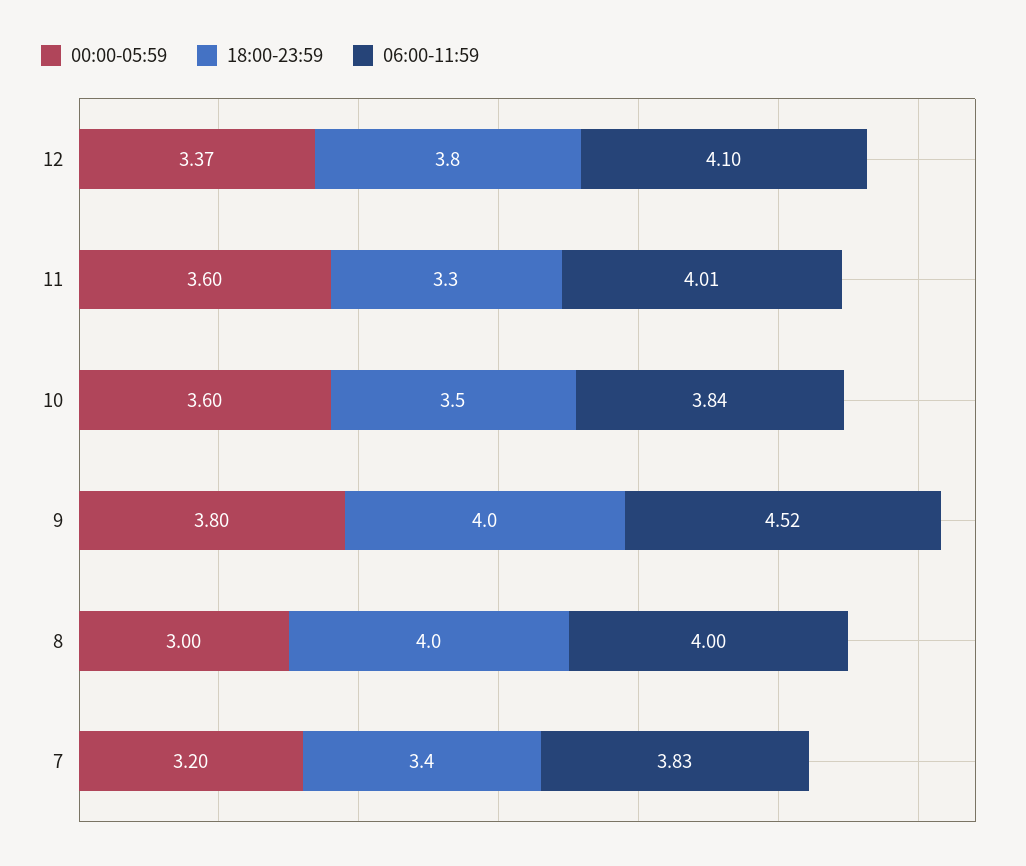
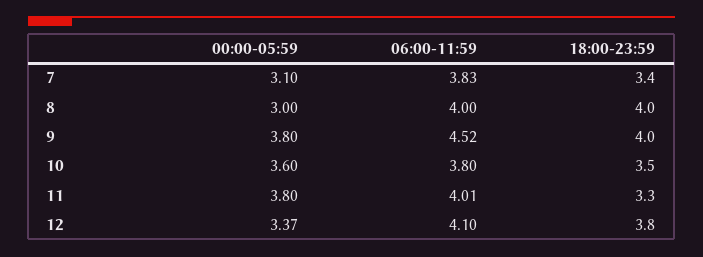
00:00-05:59, 11: 3.6 -> 3.8
06:00-11:59, 10: 3.84 -> 3.8
00:00-05:59, 7: 3.2 -> 3.1

